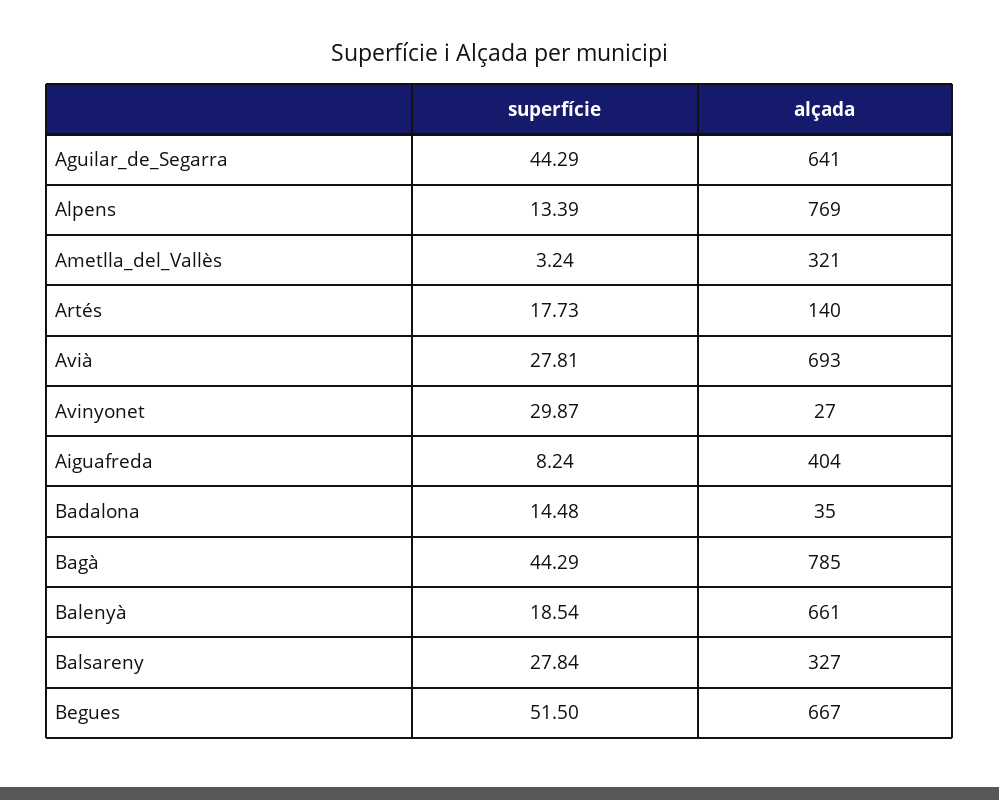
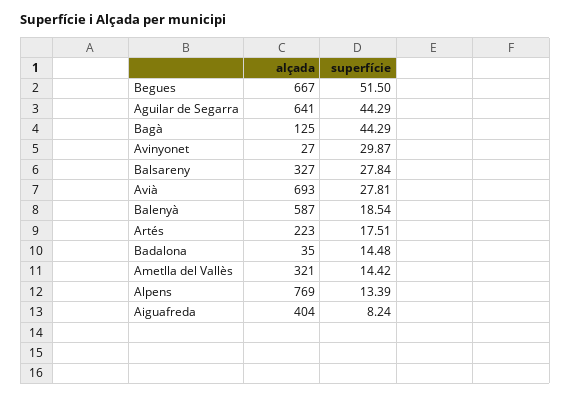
superfície, Ametlla_del_Vallès: 3.24 -> 14.42
superfície, Artés: 17.73 -> 17.51
alçada, Artés: 140 -> 223
alçada, Bagà: 785 -> 125
alçada, Balenyà: 661 -> 587

